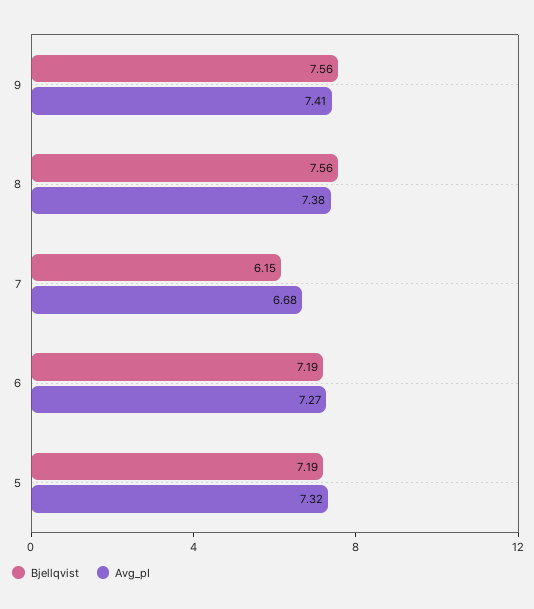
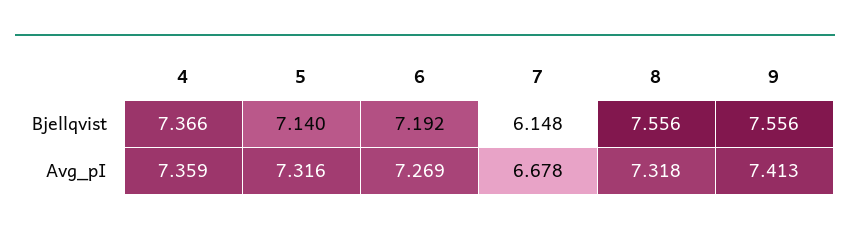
Avg_pI, 8: 7.38 -> 7.318
Bjellqvist, 5: 7.19 -> 7.14
Bjellqvist, 4: none -> 7.366
Avg_pI, 4: none -> 7.359

